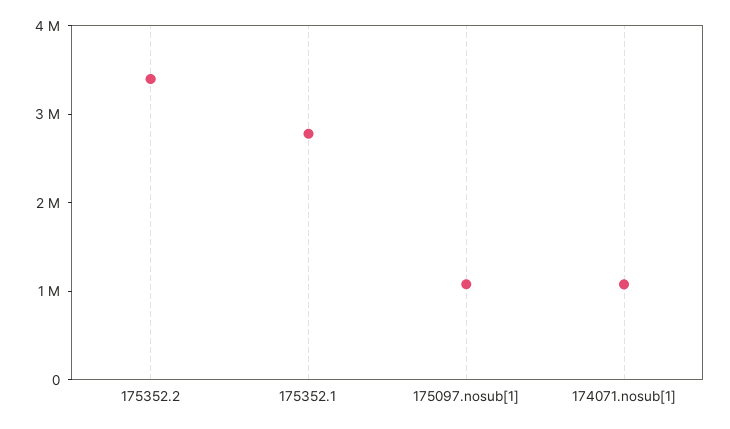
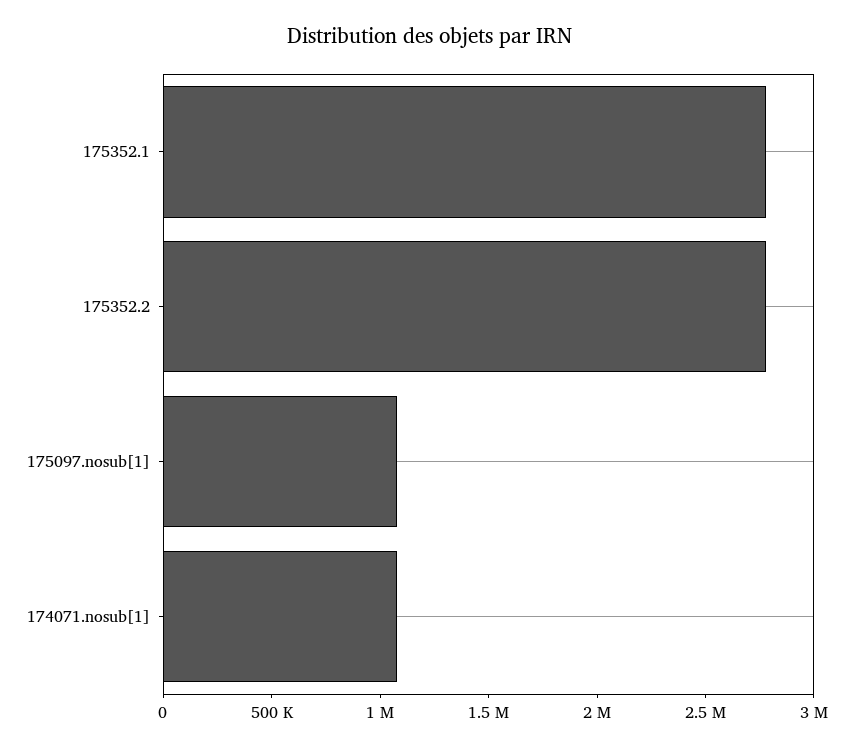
175352.2: 3400000 -> 2800000

